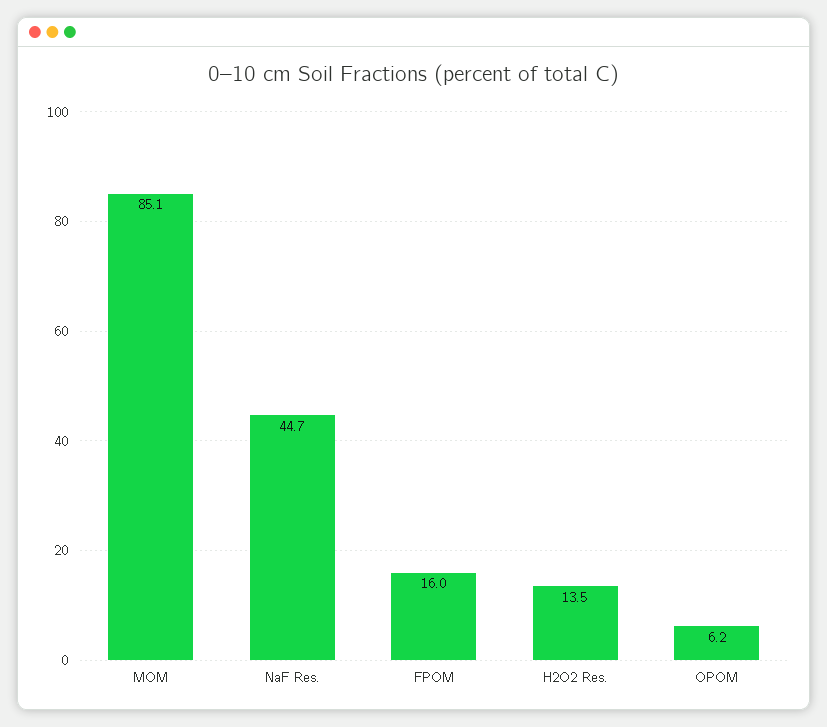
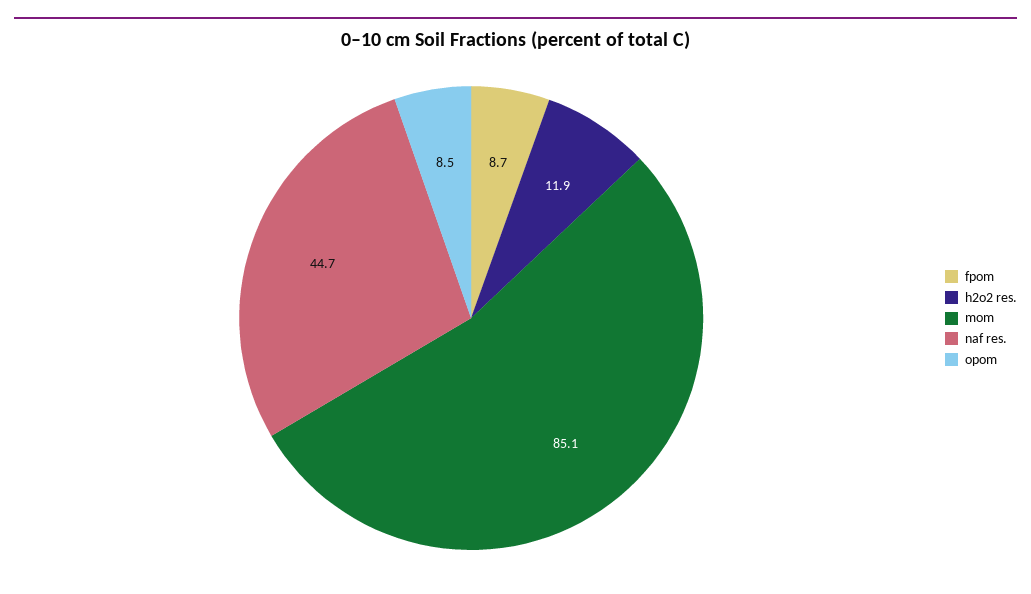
FPOM: 16 -> 8.7
H2O2 Res.: 13.5 -> 11.9
OPOM: 6.2 -> 8.5

